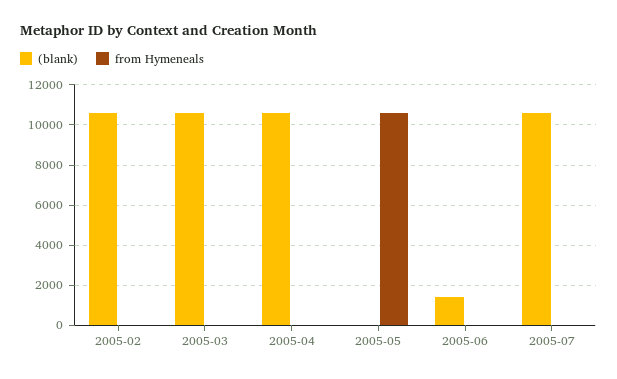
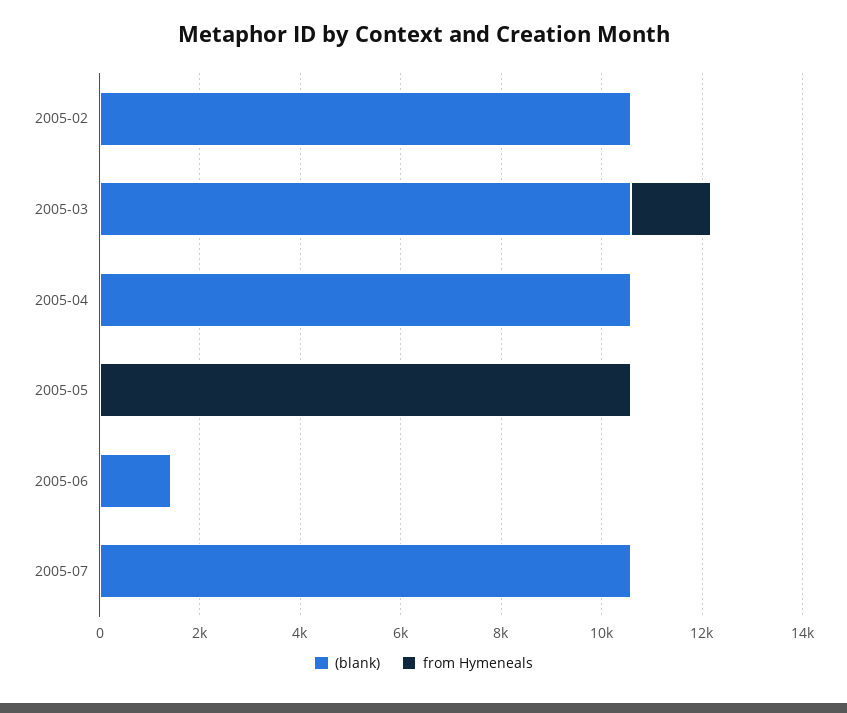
from Hymeneals, 2005-03: 0 -> 1500

